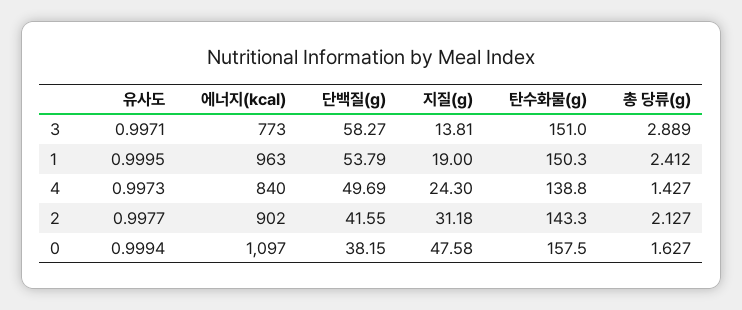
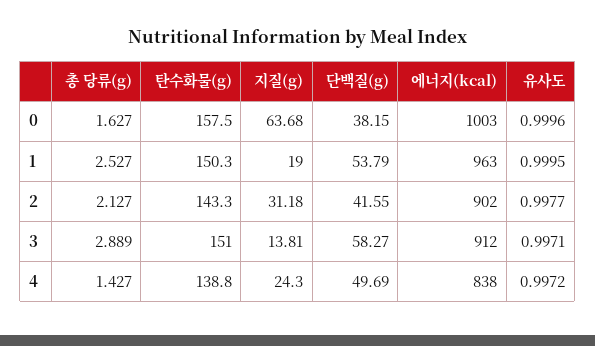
에너지(kcal), 3: 773 -> 912
총 당류(g), 1: 2.412 -> 2.527
유사도, 4: 0.9973 -> 0.9972
에너지(kcal), 4: 840 -> 838
유사도, 0: 0.9994 -> 0.9996
에너지(kcal), 0: 1097 -> 1003
지질(g), 0: 47.58 -> 63.68

